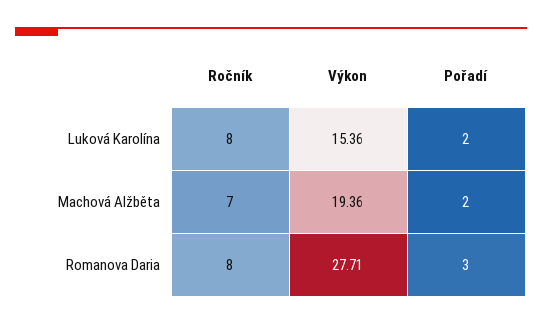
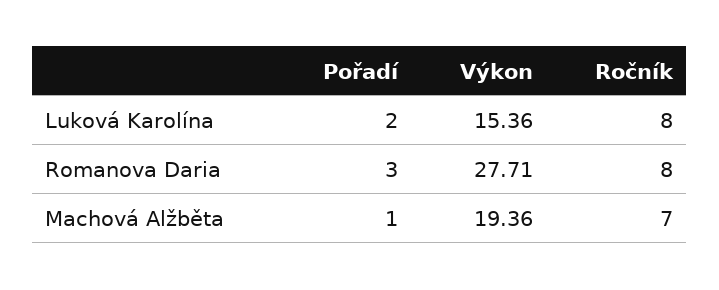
Pořadí, Machová Alžběta: 2 -> 1

